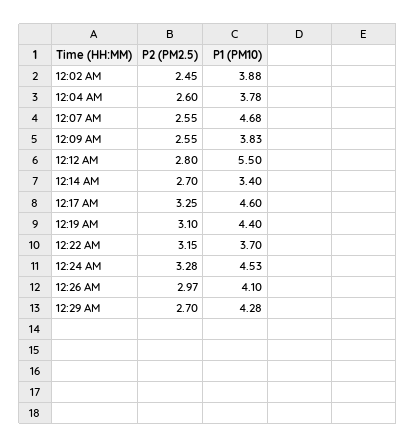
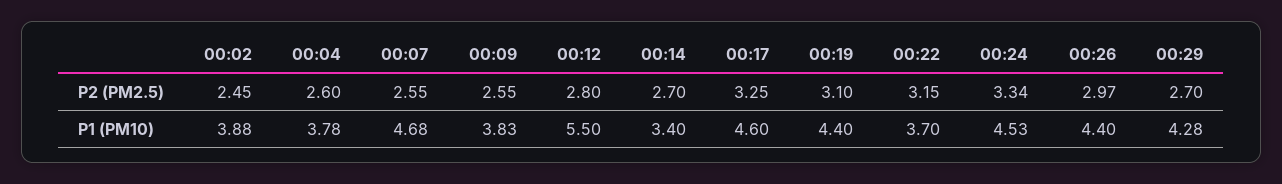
P2 (PM2.5), 12:24 AM: 3.28 -> 3.34
P1 (PM10), 12:26 AM: 4.1 -> 4.4

